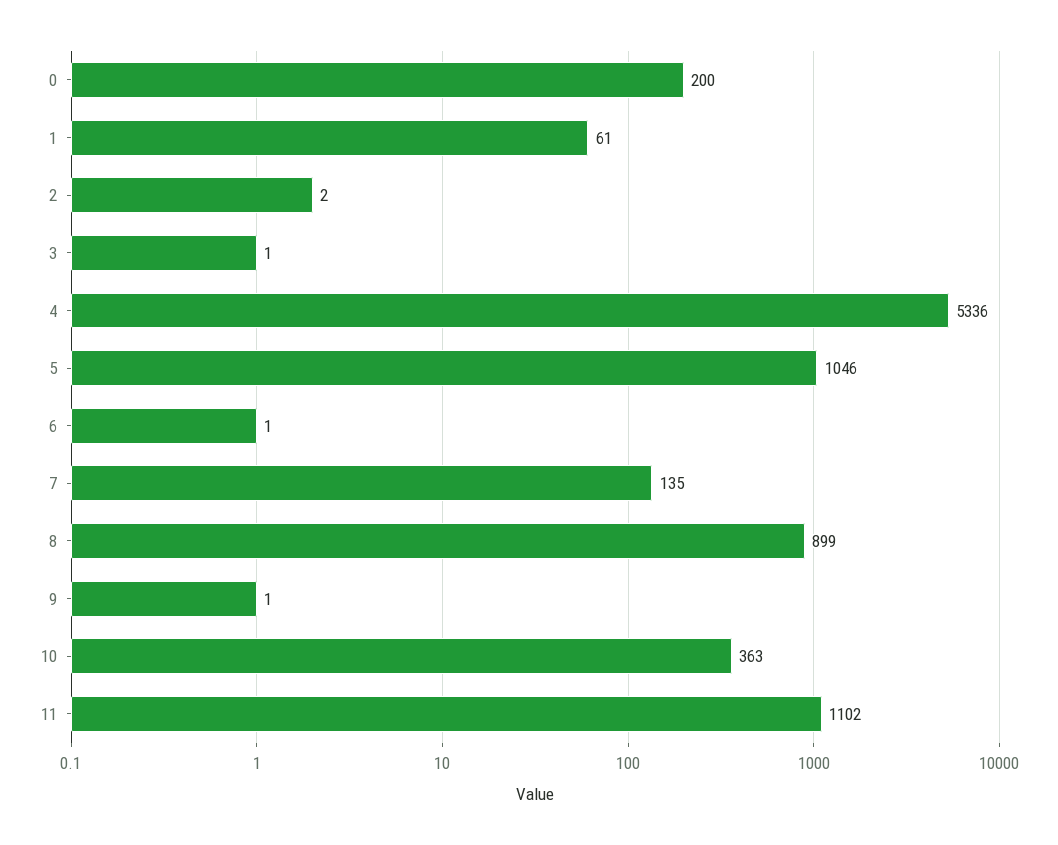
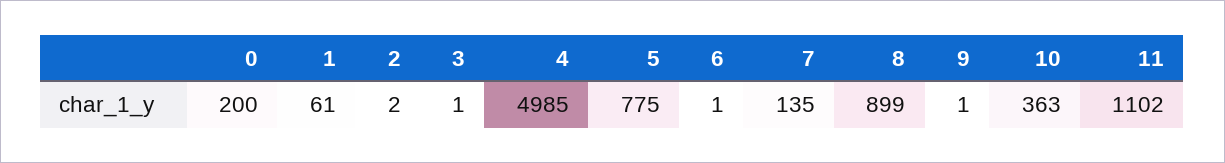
4: 5336 -> 4985
5: 1046 -> 775

